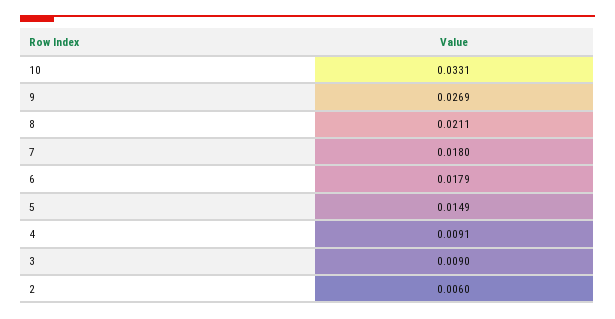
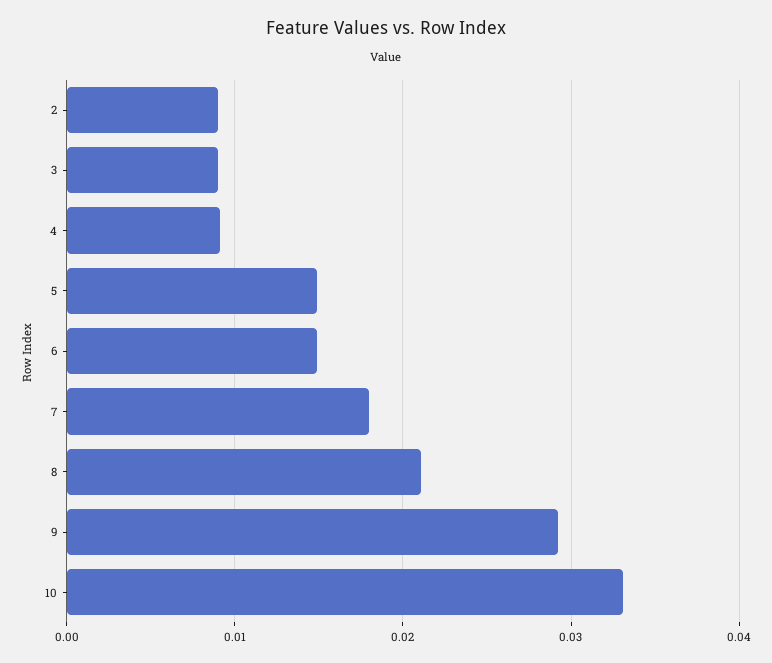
9: 0.0269 -> 0.029
6: 0.0179 -> 0.015
2: 0.006 -> 0.009

